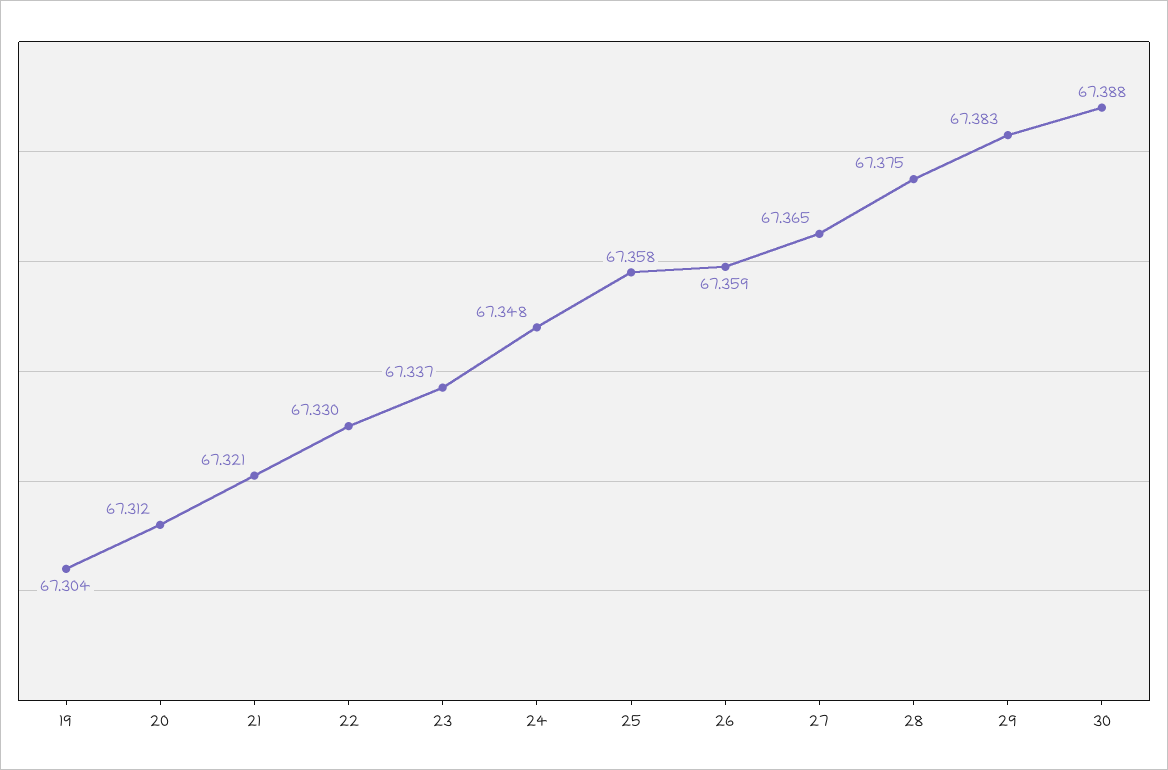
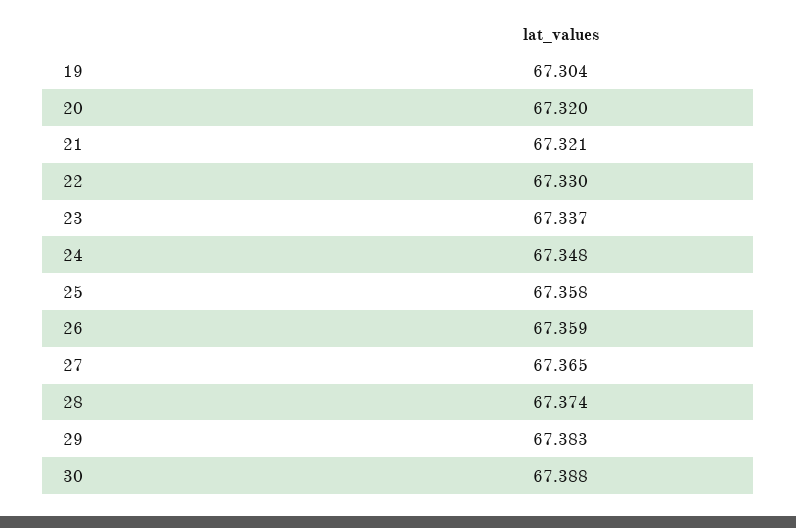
20: 67.312 -> 67.32
28: 67.375 -> 67.374

